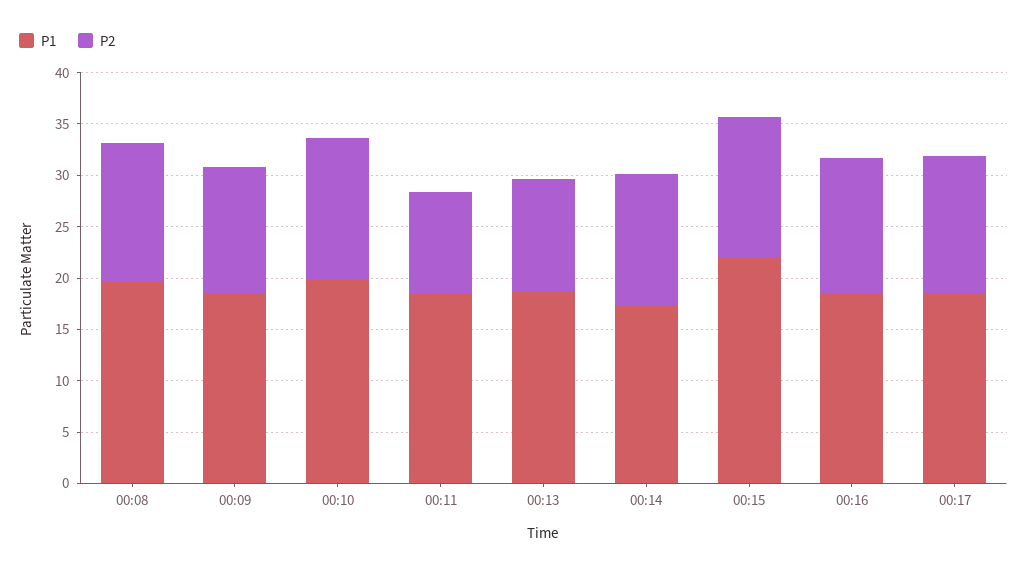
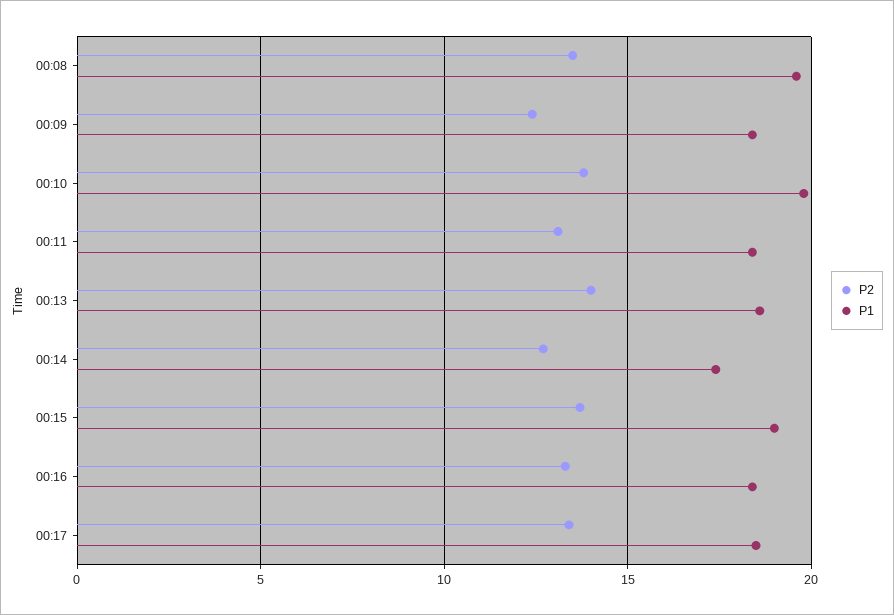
P2, 00:11: 10 -> 13
P2, 00:13: 11 -> 14
P1, 00:15: 22 -> 19

